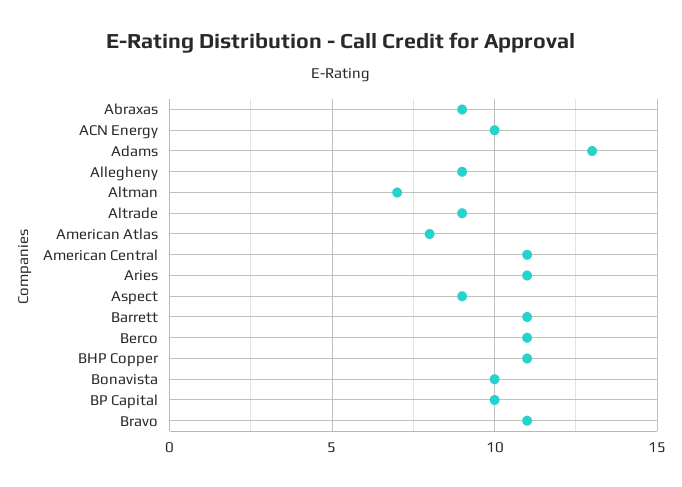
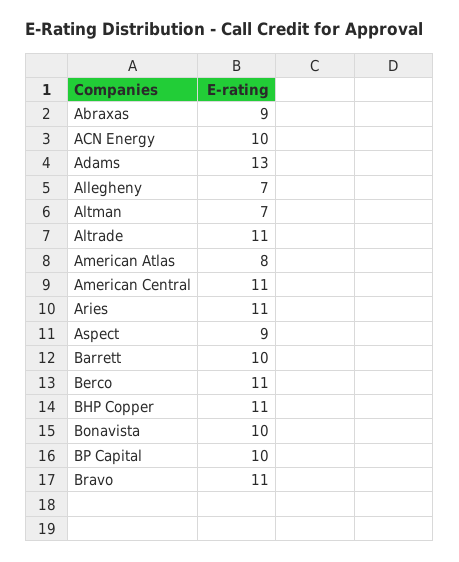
Allegheny: 9 -> 7
Altrade: 9 -> 11
Barrett: 11 -> 10

